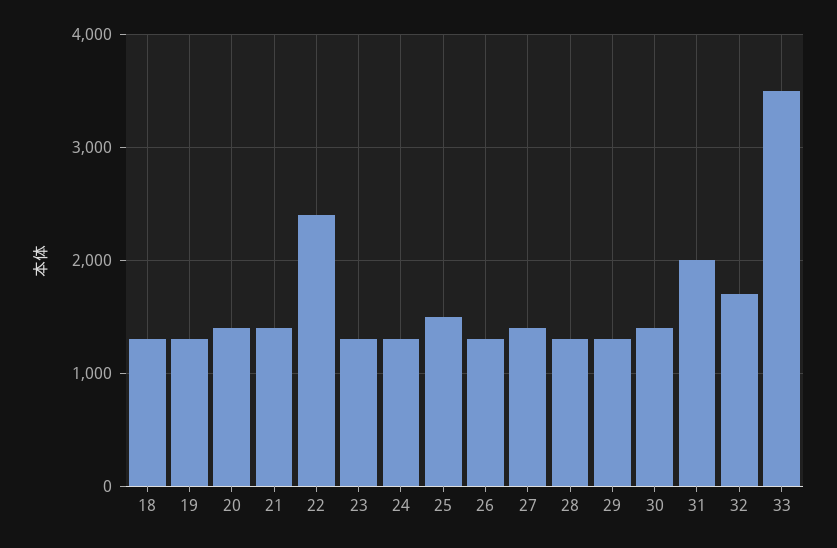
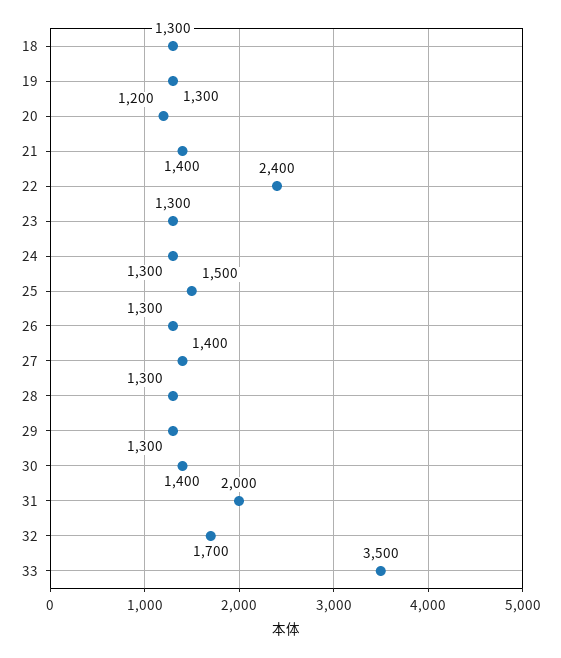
20: 1400 -> 1200

